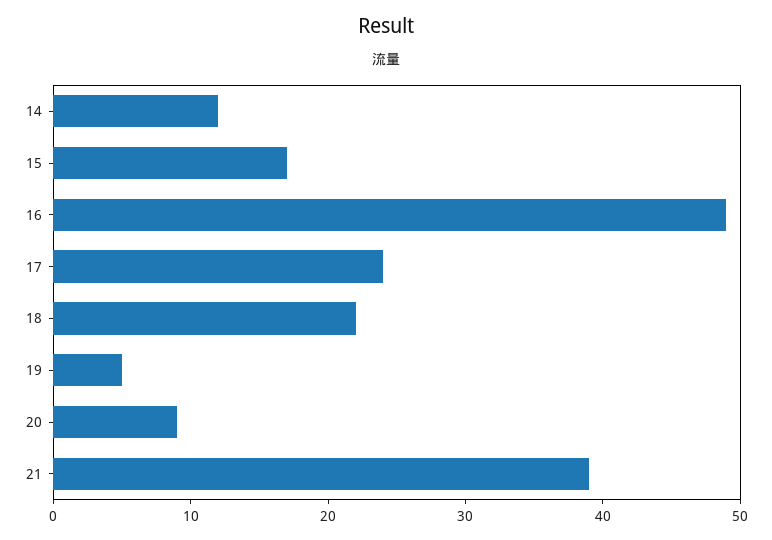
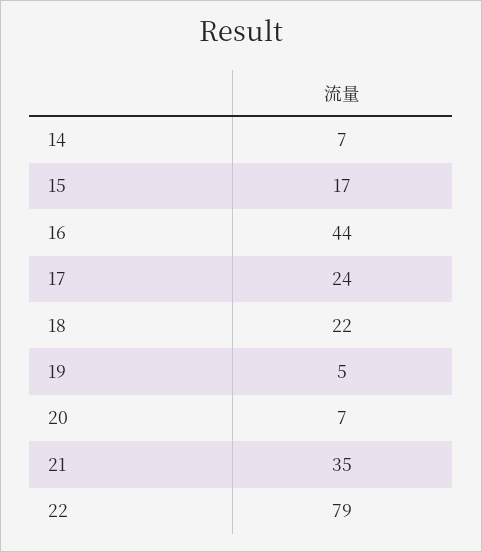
14: 12 -> 7
16: 49 -> 44
20: 9 -> 7
21: 39 -> 35
22: none -> 79

